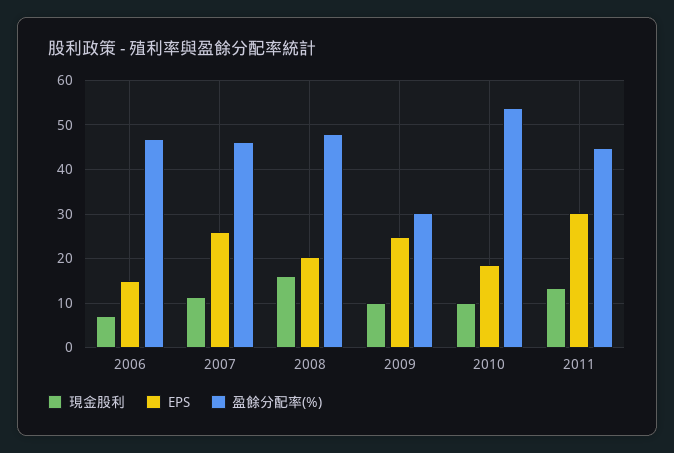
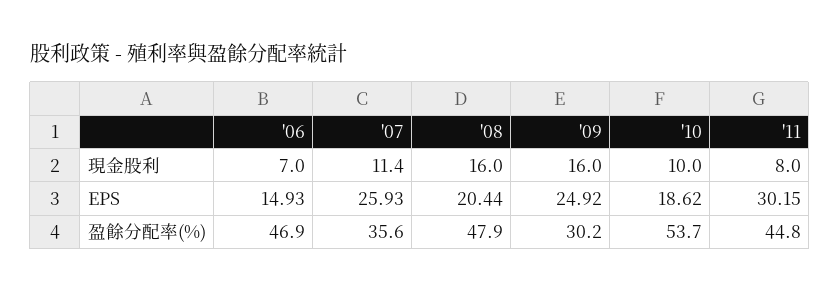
盈餘分配率(%), 2007: 46 -> 35.6
現金股利, 2009: 10 -> 16
現金股利, 2011: 14 -> 8

